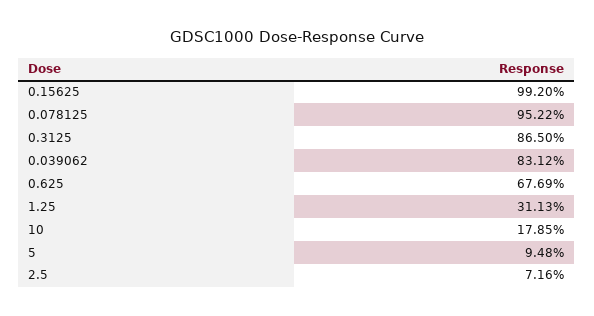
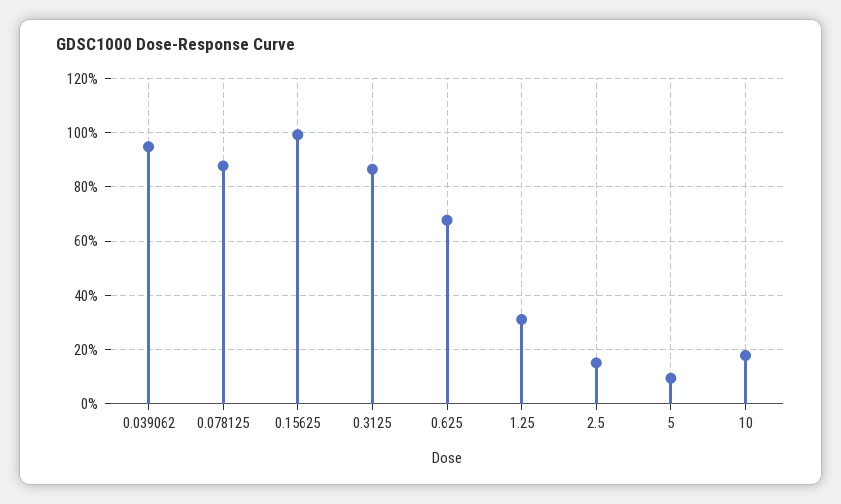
0.078125: 95.22 -> 87.5
0.039062: 83.12 -> 95
2.5: 7.16 -> 15

